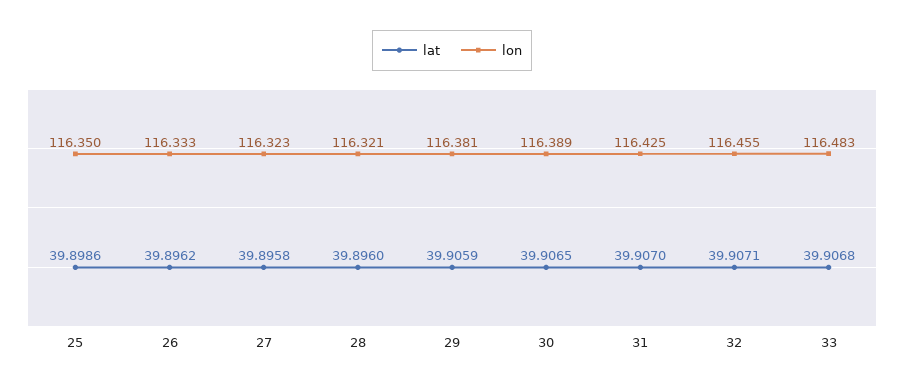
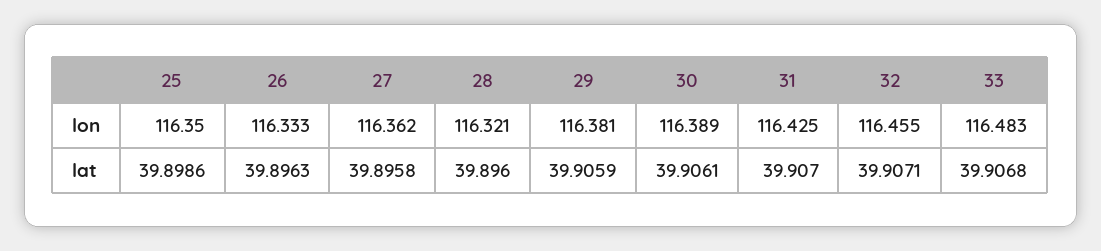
lat, 26: 39.8962 -> 39.8963
lon, 27: 116.323 -> 116.362
lat, 30: 39.9065 -> 39.9061

